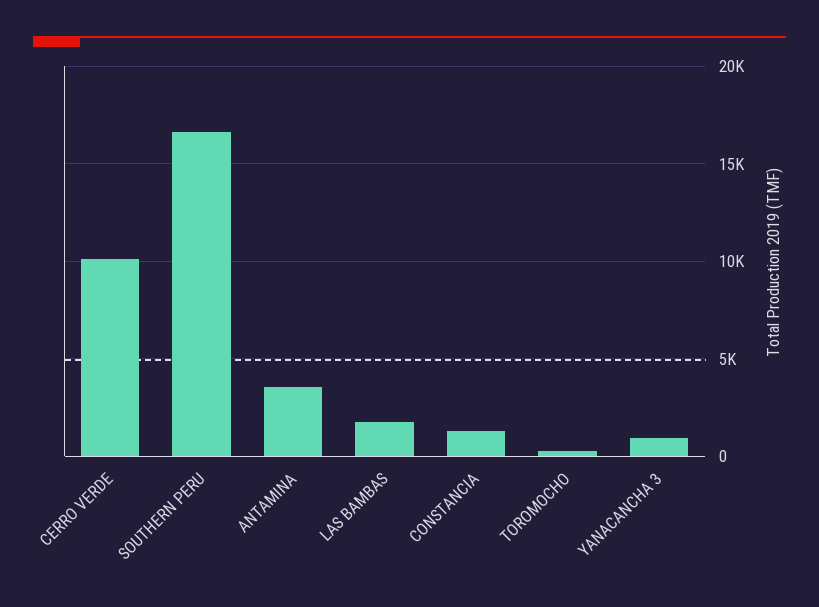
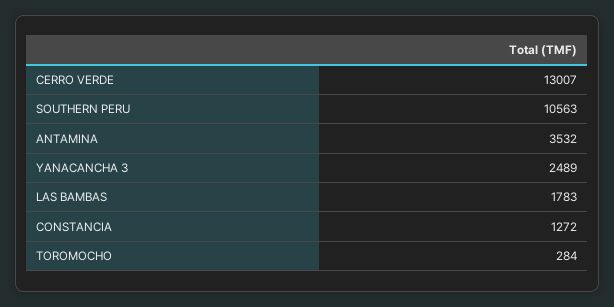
CERRO VERDE: 10000 -> 13007
SOUTHERN PERU: 16500 -> 10563
YANACANCHA 3: 1000 -> 2489

